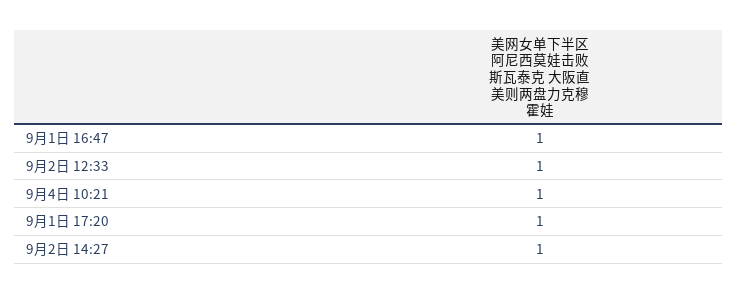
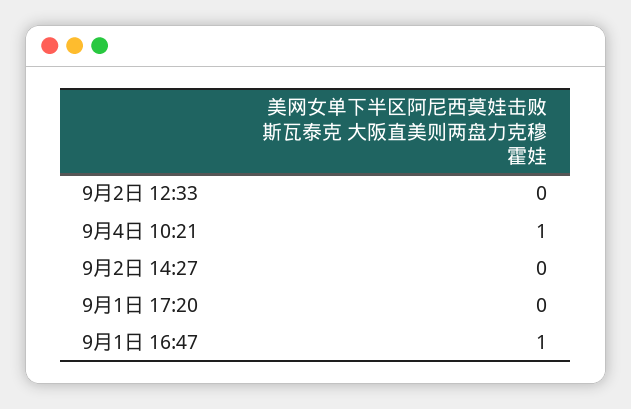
9月2日 12:33: 1 -> 0
9月1日 17:20: 1 -> 0
9月2日 14:27: 1 -> 0

